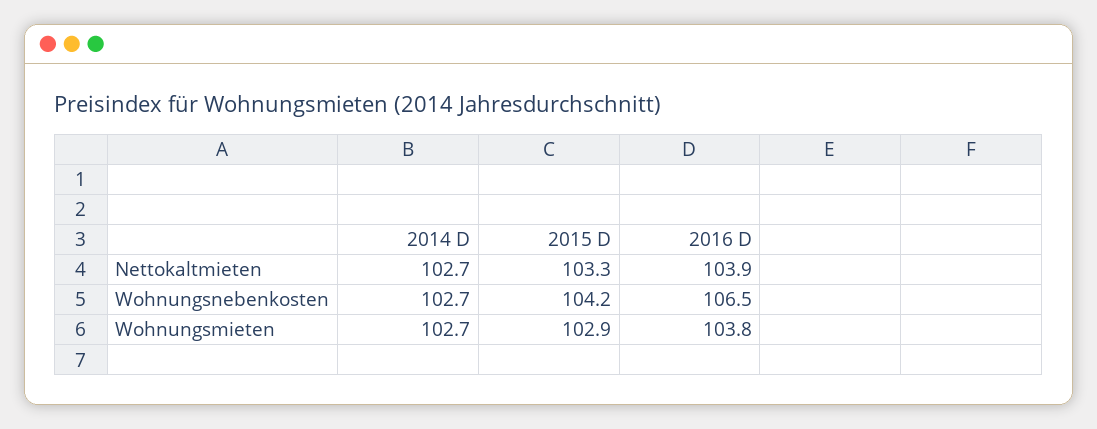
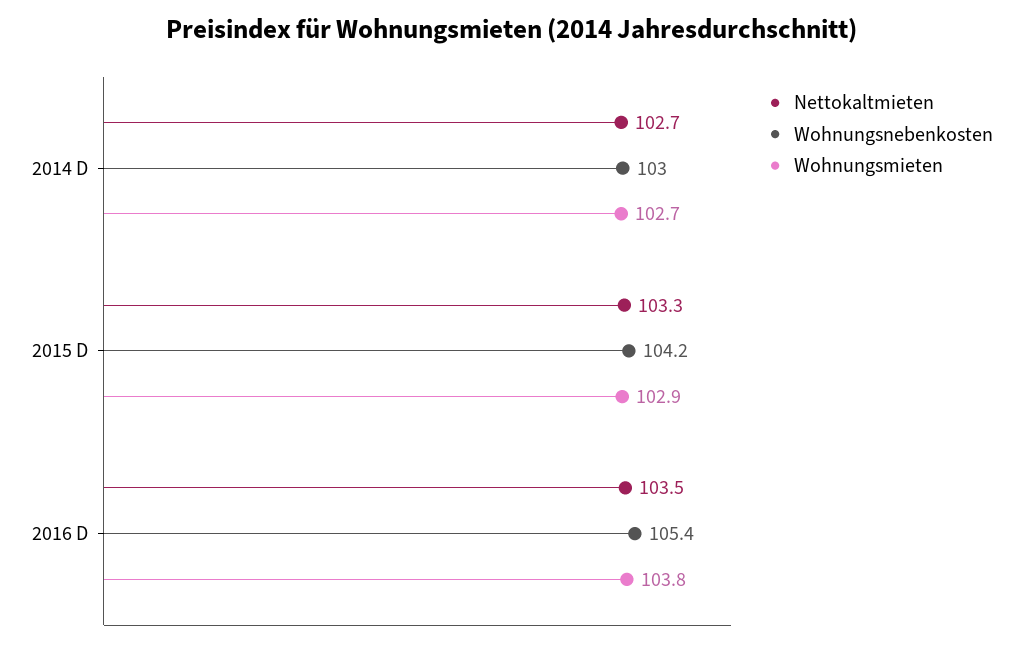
Nettokaltmieten, 2016 D: 103.9 -> 103.5
Wohnungsnebenkosten, 2014 D: 102.7 -> 103
Wohnungsnebenkosten, 2016 D: 106.5 -> 105.4

